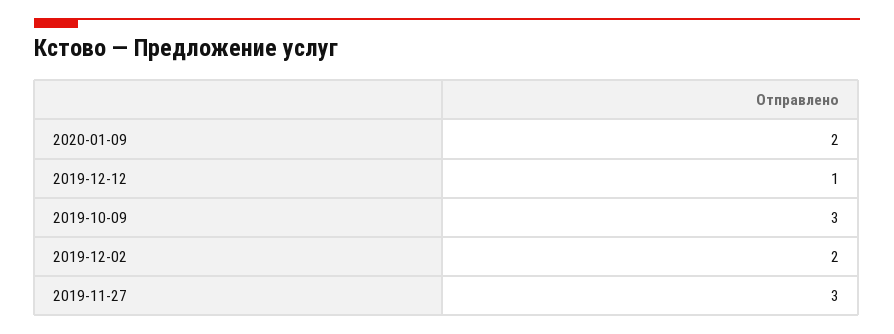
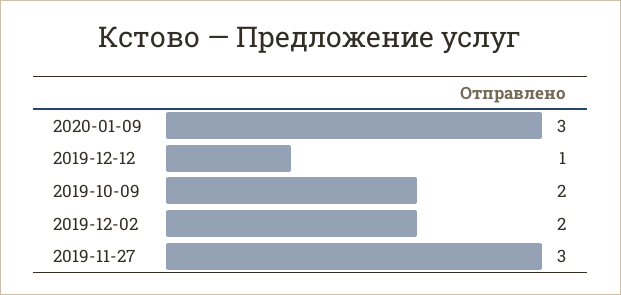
2020-01-09: 2 -> 3
2019-10-09: 3 -> 2

